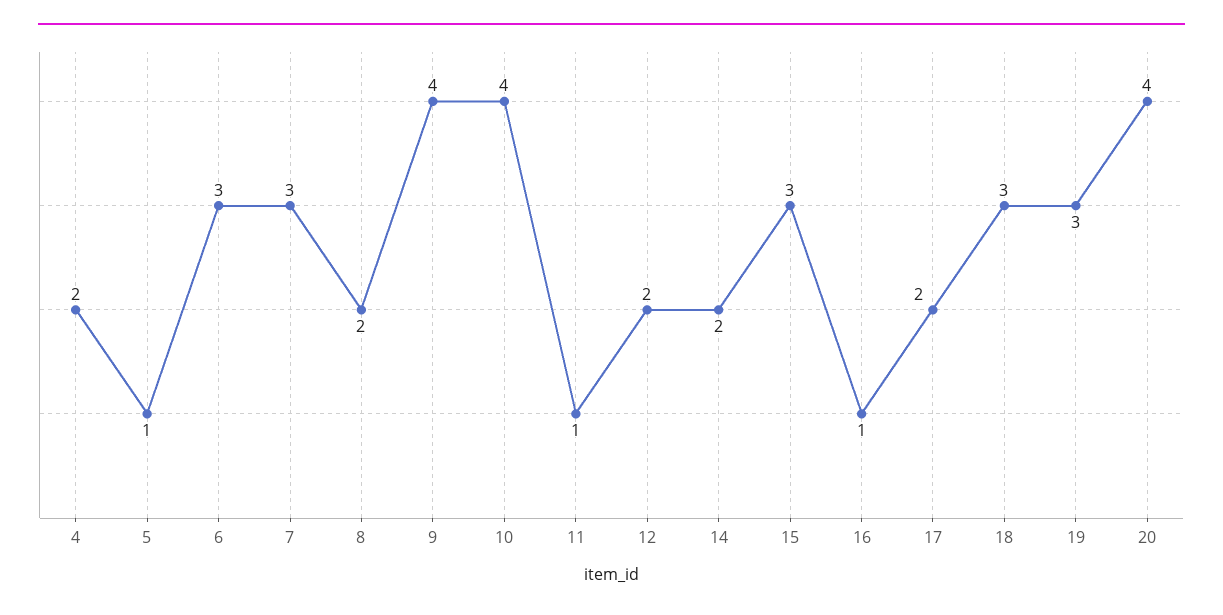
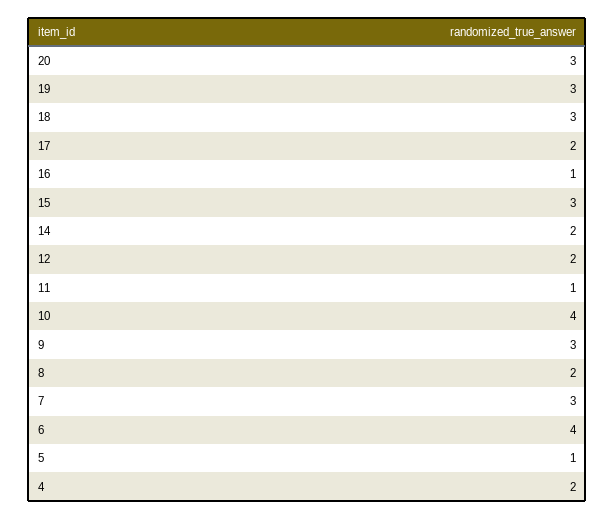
6: 3 -> 4
9: 4 -> 3
20: 4 -> 3

